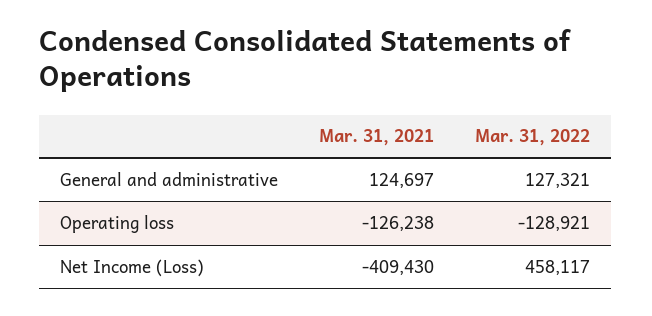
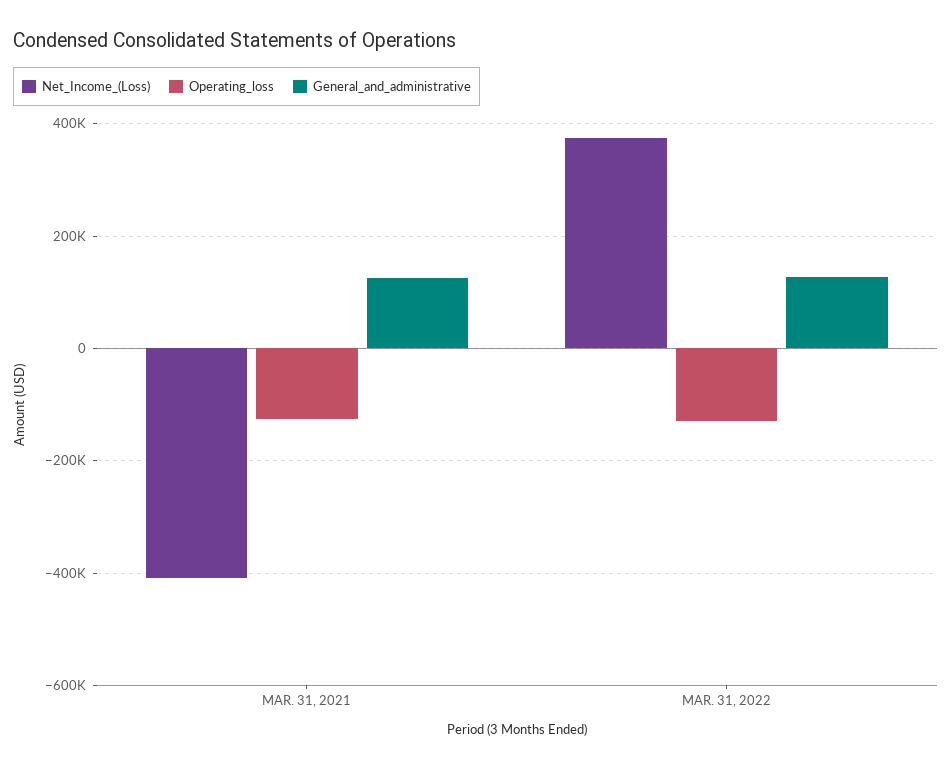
Net Income (Loss), Mar. 31, 2022: 458117 -> 380000

